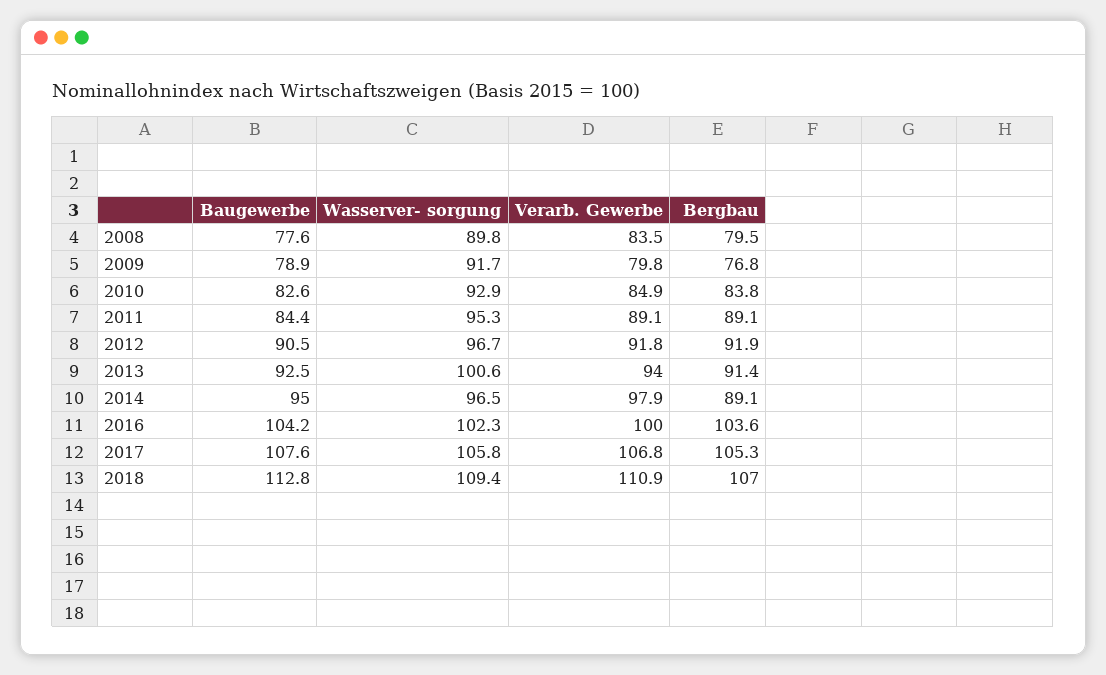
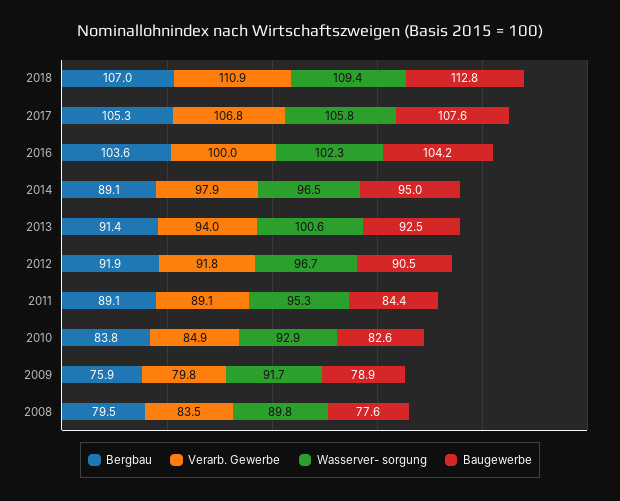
Bergbau, 2009: 76.8 -> 75.9

